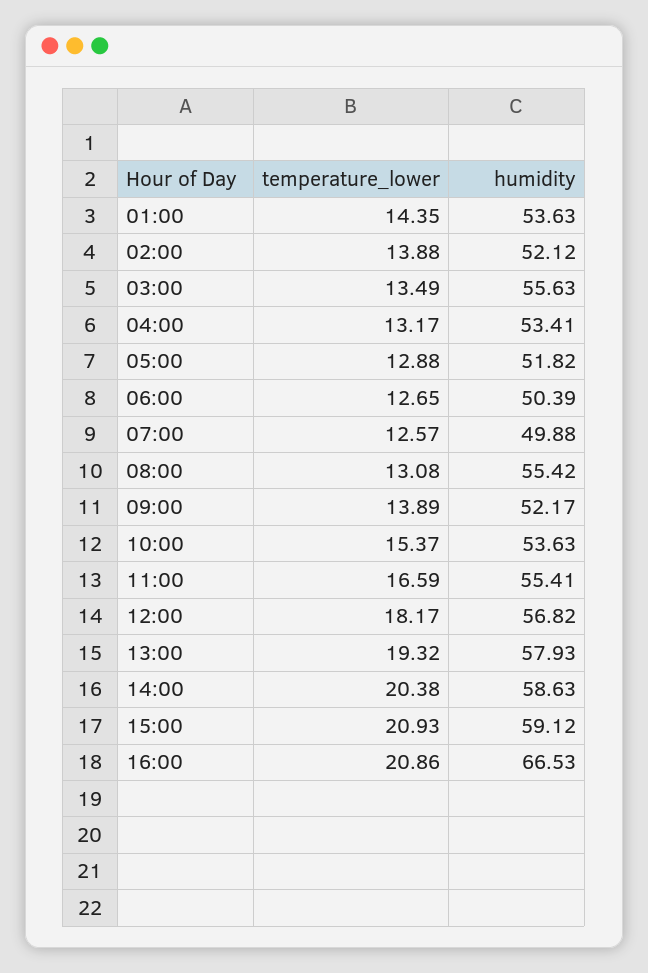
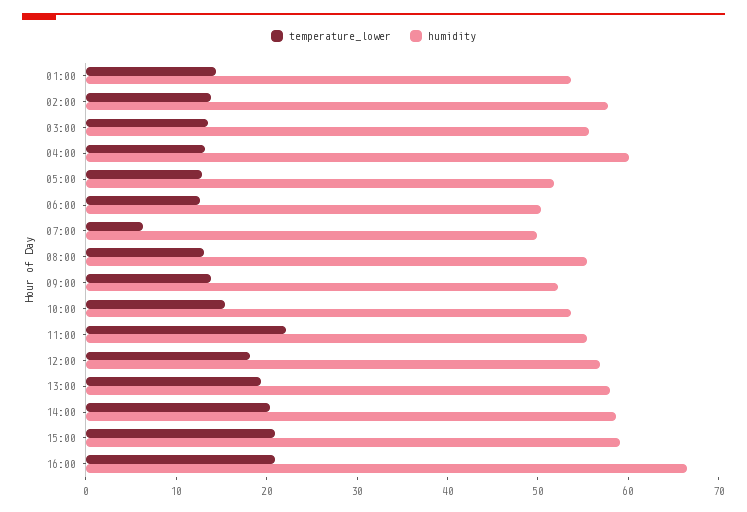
humidity, 02:00: 52.12 -> 58
humidity, 04:00: 53.41 -> 60
temperature_lower, 07:00: 12.57 -> 6
temperature_lower, 11:00: 16.59 -> 22

